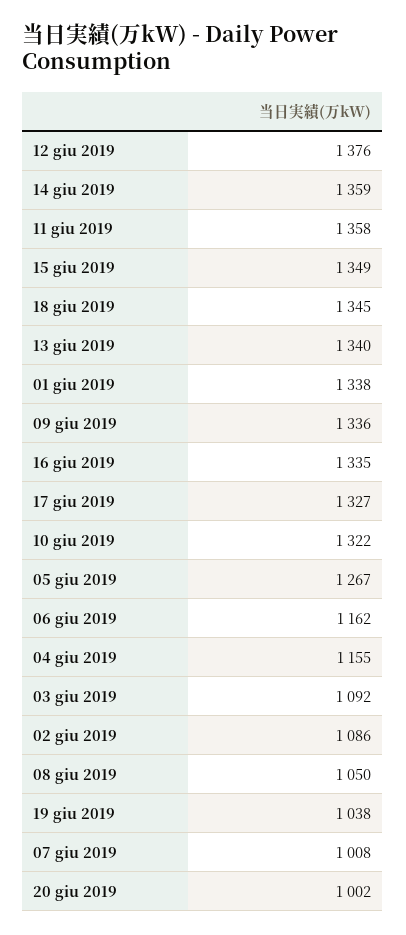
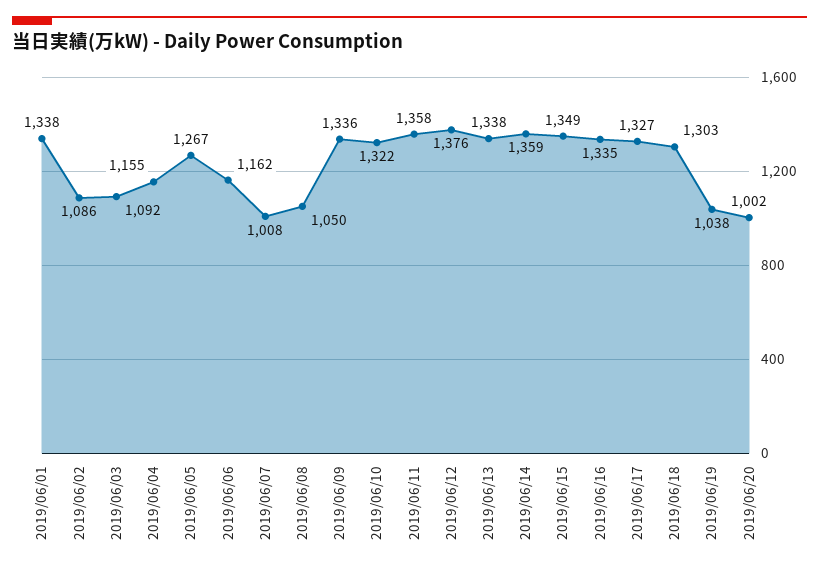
18 giu 2019: 1345 -> 1303
13 giu 2019: 1340 -> 1338

